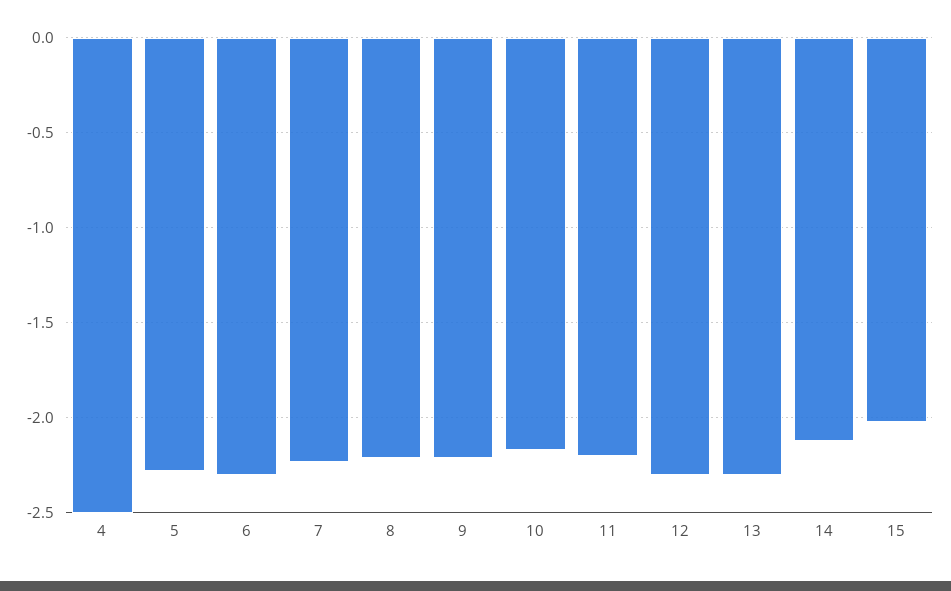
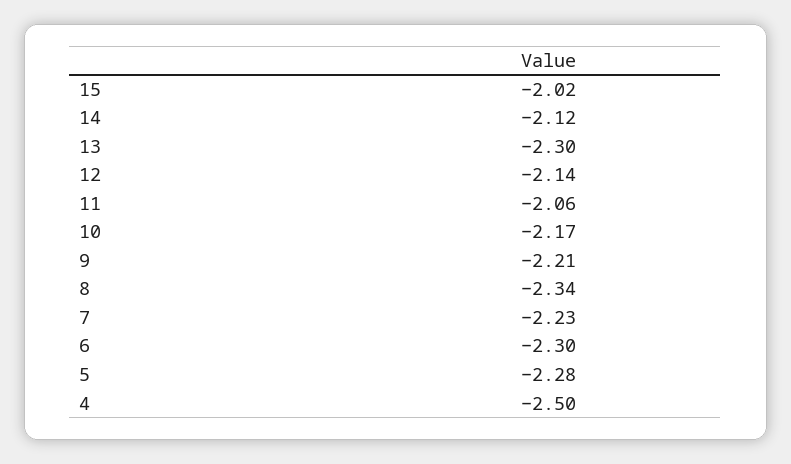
8: -2.2 -> -2.34
11: -2.2 -> -2.06
12: -2.3 -> -2.14

